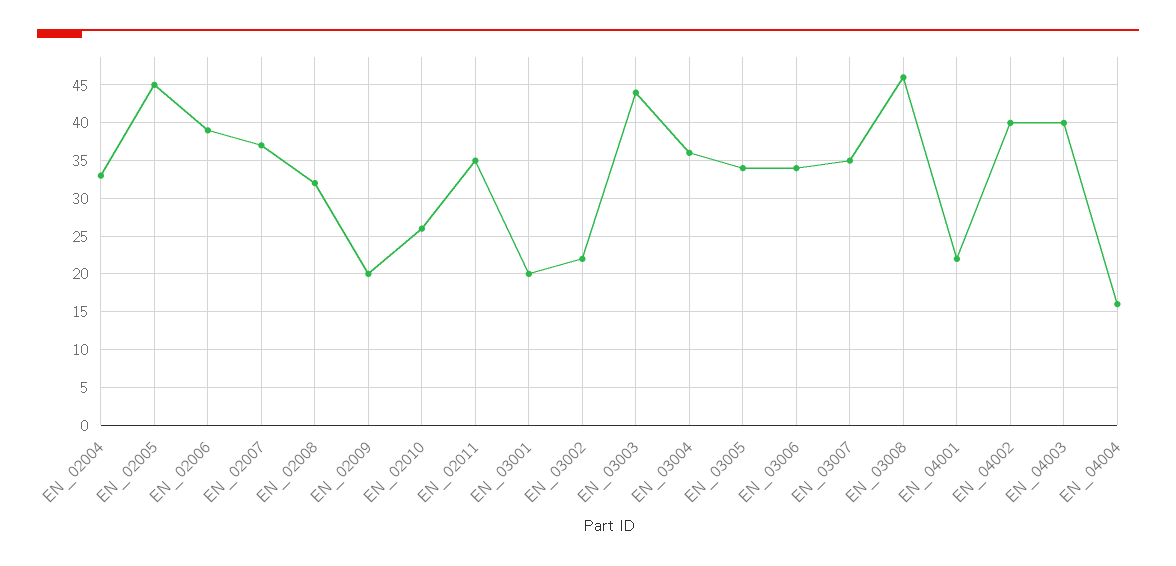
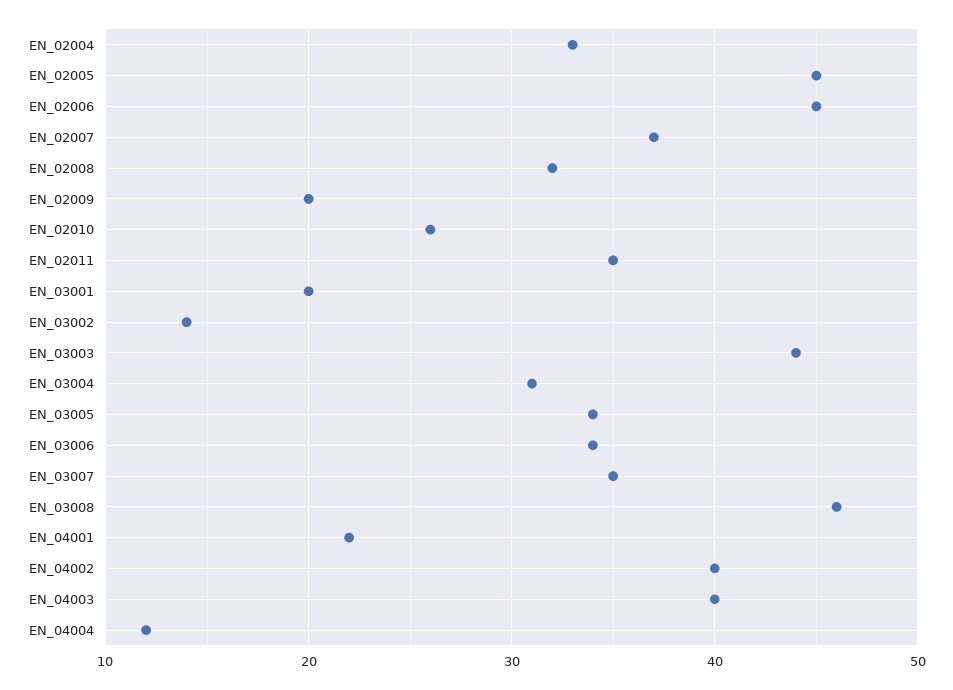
EN_02006: 39 -> 45
EN_03002: 22 -> 14
EN_03004: 36 -> 31
EN_04004: 16 -> 12

